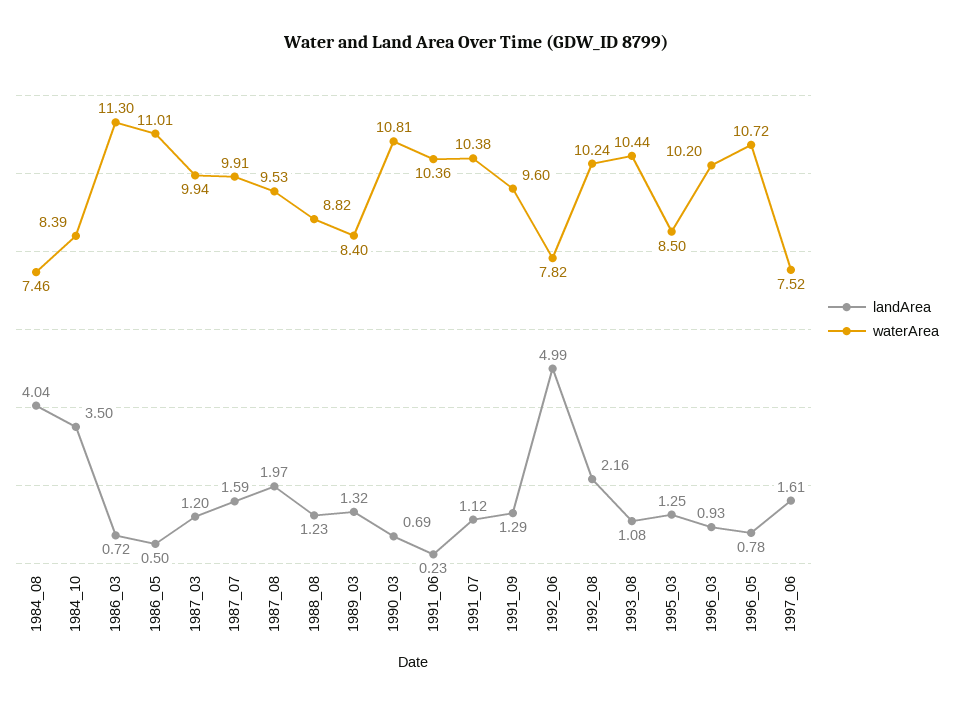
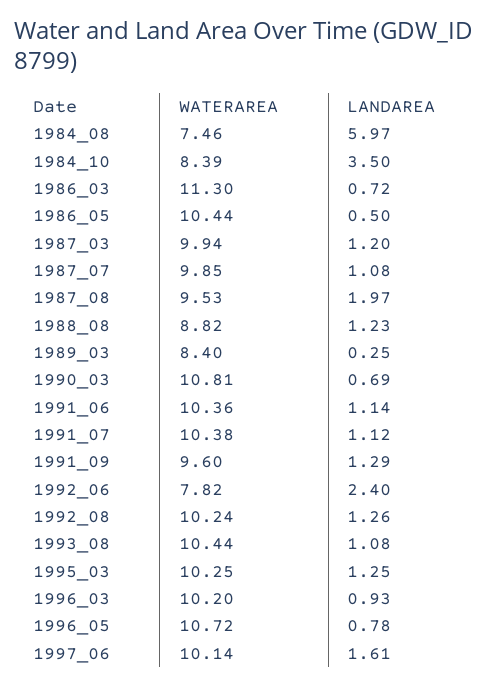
landArea, 1984_08: 4.04 -> 5.97
waterArea, 1986_05: 11.01 -> 10.44
landArea, 1987_07: 1.59 -> 1.08
waterArea, 1987_07: 9.91 -> 9.85
landArea, 1989_03: 1.32 -> 0.25
landArea, 1991_06: 0.23 -> 1.14
landArea, 1992_06: 4.99 -> 2.4
landArea, 1992_08: 2.16 -> 1.26
waterArea, 1995_03: 8.5 -> 10.25
waterArea, 1997_06: 7.52 -> 10.14

